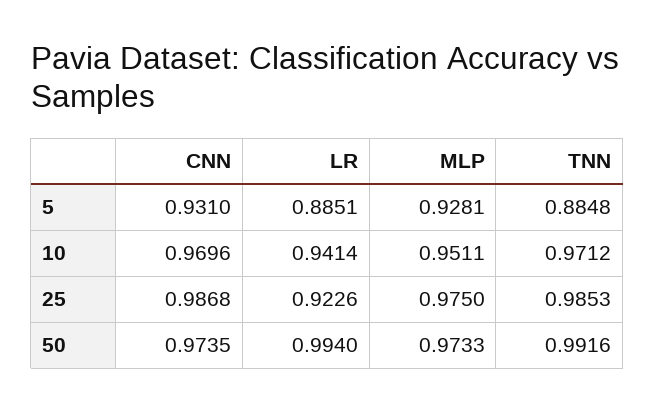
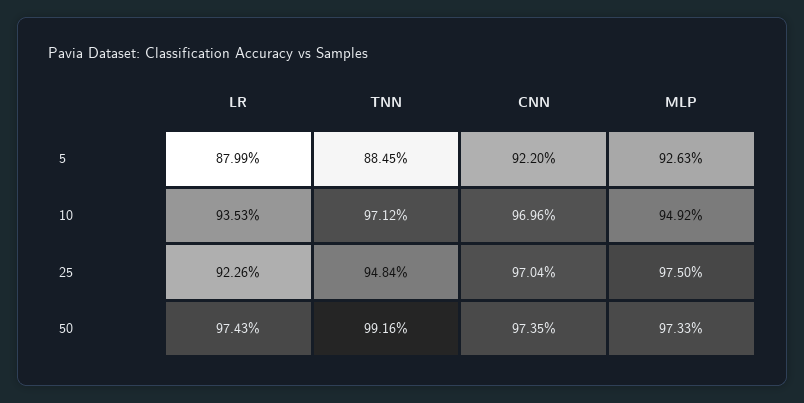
CNN, 5: 0.931 -> 0.922
LR, 5: 0.8851 -> 0.8799
MLP, 5: 0.9281 -> 0.9263
TNN, 5: 0.8848 -> 0.8845
LR, 10: 0.9414 -> 0.9353
MLP, 10: 0.9511 -> 0.9492
CNN, 25: 0.9868 -> 0.9704
TNN, 25: 0.9853 -> 0.9484
LR, 50: 0.994 -> 0.9743

